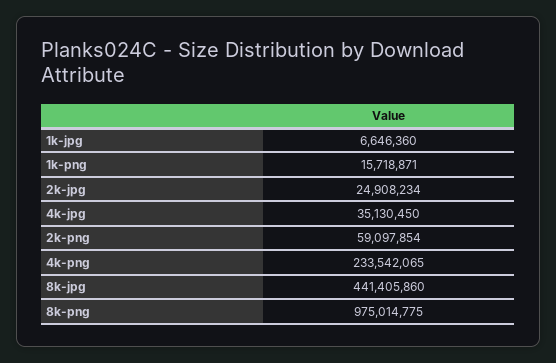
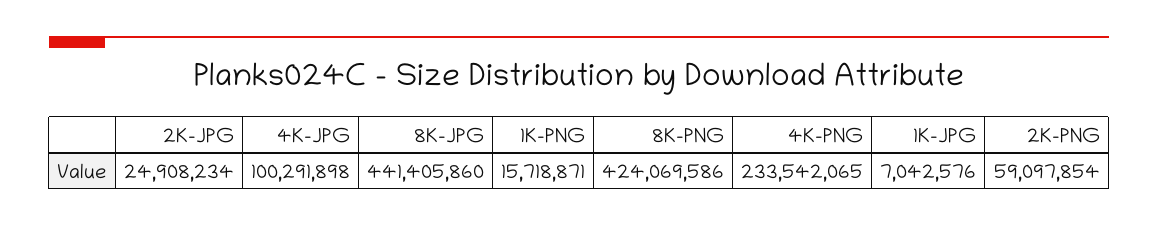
1k-jpg: 6646360 -> 7042576
4k-jpg: 35130450 -> 100291898
8k-png: 975014775 -> 424069586

